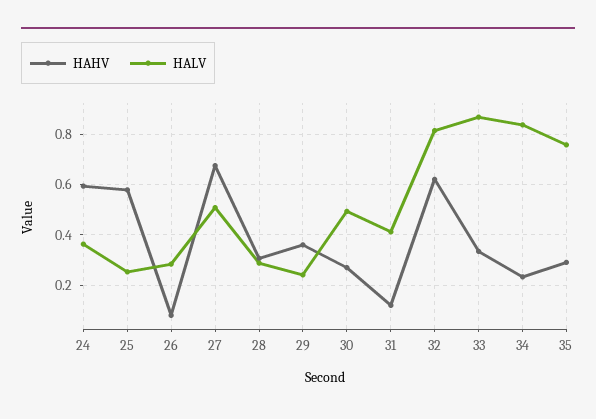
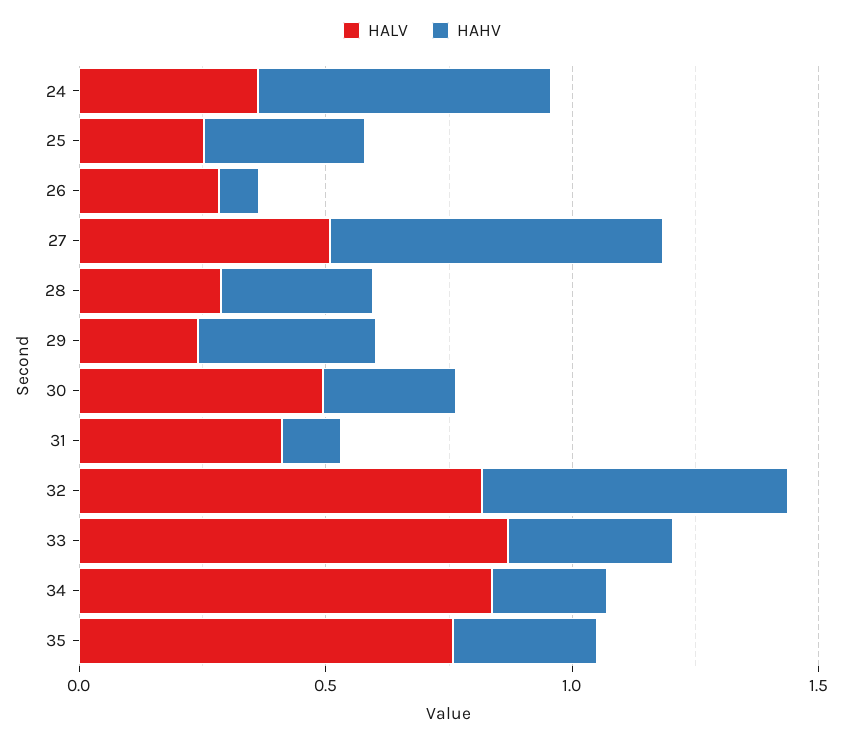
HAHV, 25: 0.575 -> 0.3

